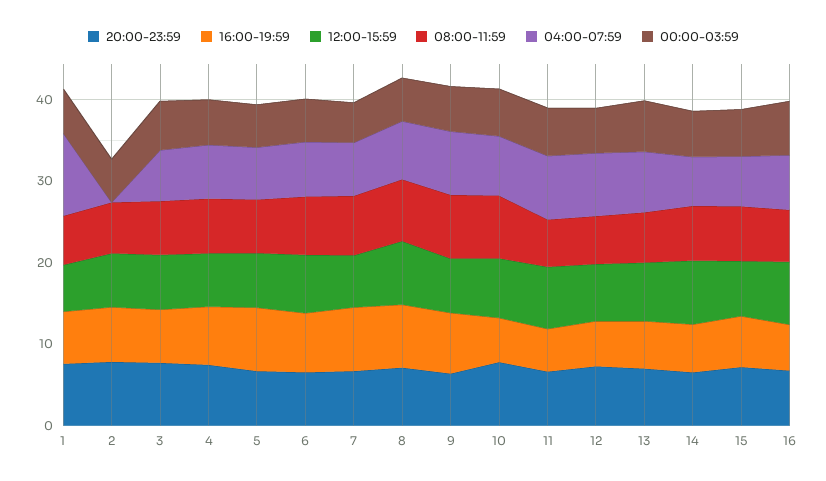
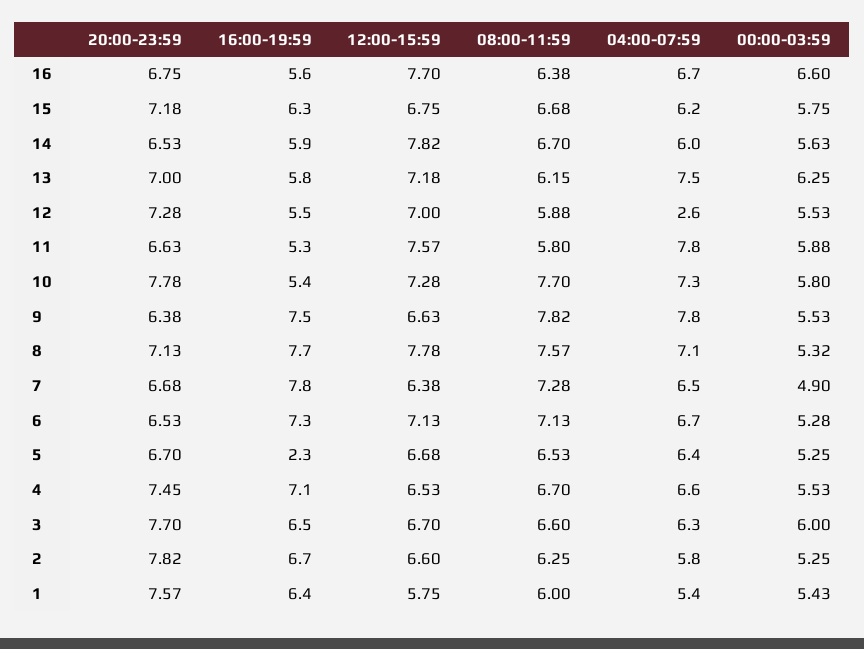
04:00-07:59, 1: 10 -> 5.4
04:00-07:59, 2: 0 -> 5.8
16:00-19:59, 5: 8 -> 2.3
04:00-07:59, 12: 8 -> 2.6

